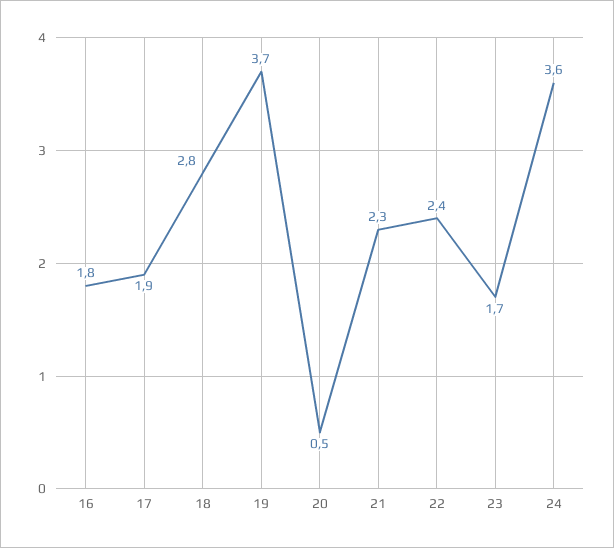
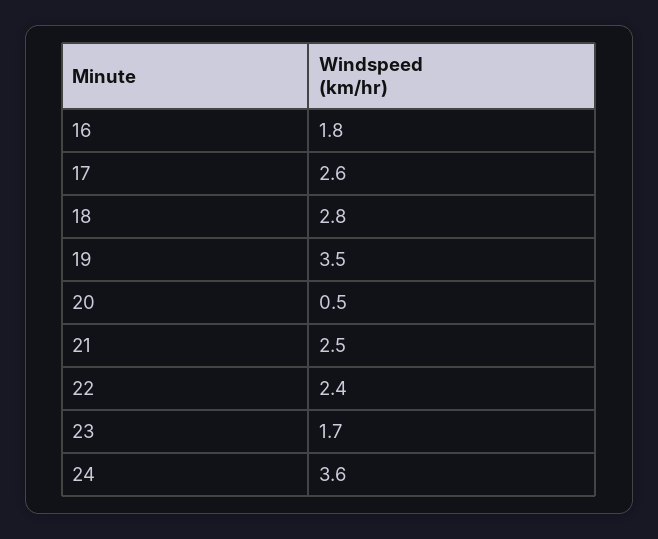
17: 1.9 -> 2.6
19: 3.7 -> 3.5
21: 2.3 -> 2.5

